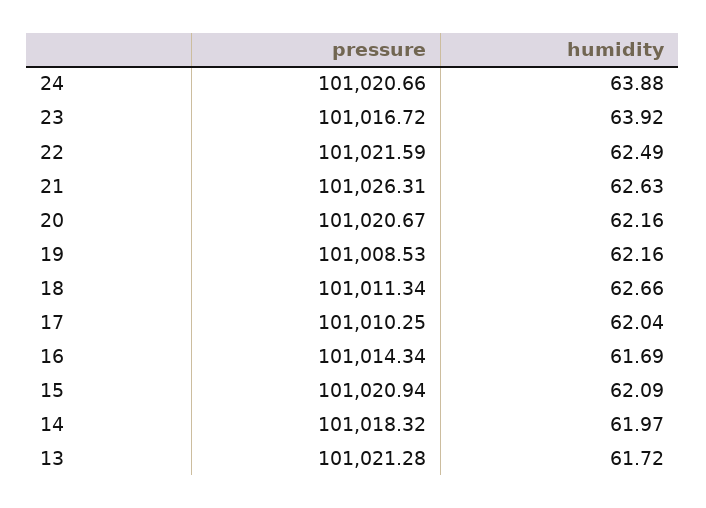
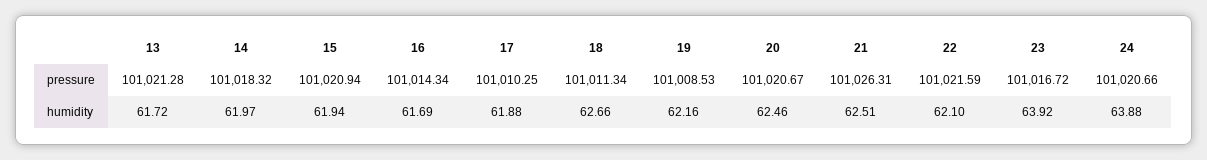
humidity, 22: 62.49 -> 62.1
humidity, 21: 62.63 -> 62.51
humidity, 20: 62.16 -> 62.46
humidity, 17: 62.04 -> 61.88
humidity, 15: 62.09 -> 61.94

